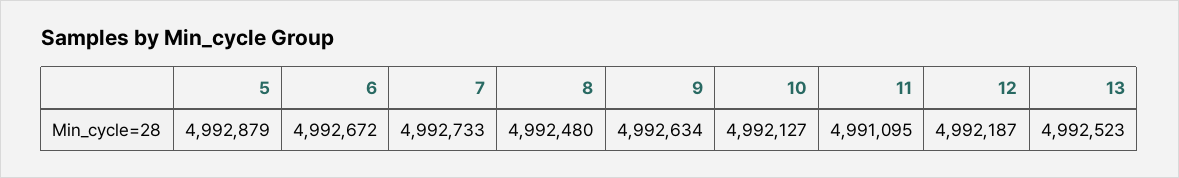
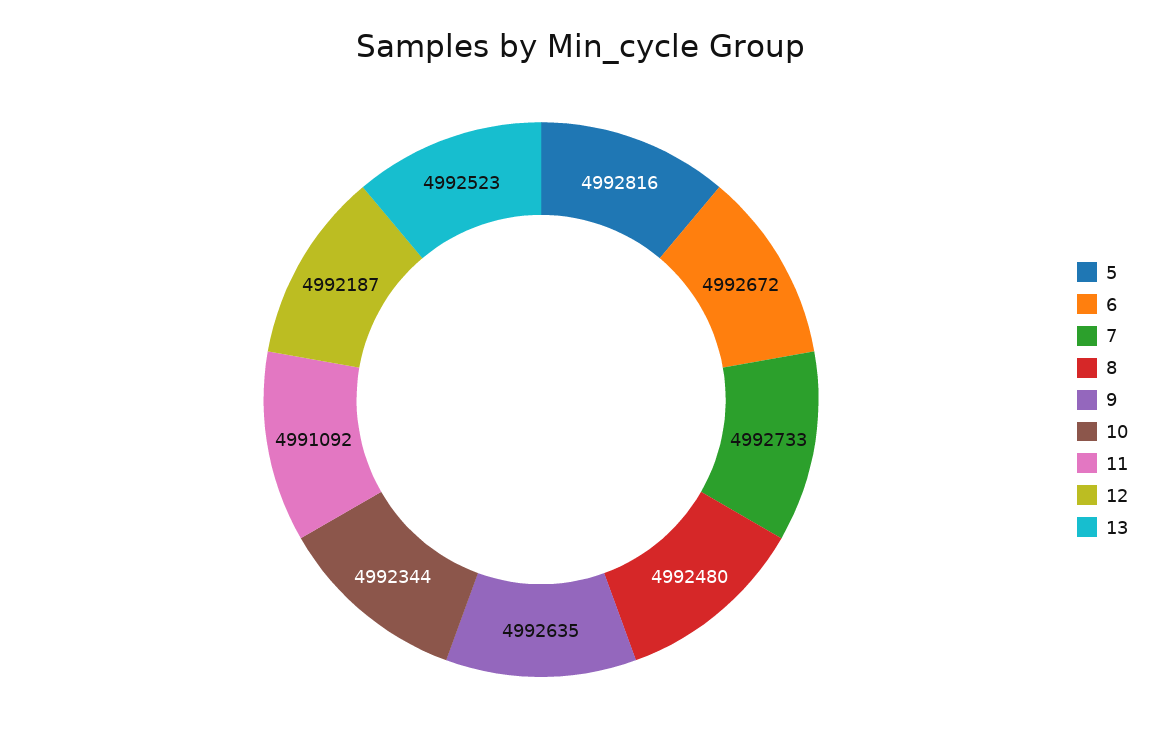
5: 4992879 -> 4992816
9: 4992634 -> 4992635
10: 4992127 -> 4992344
11: 4991095 -> 4991092

